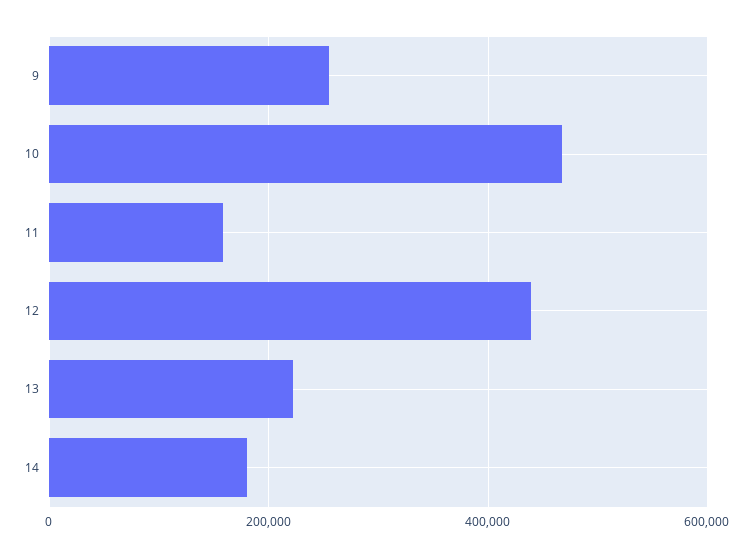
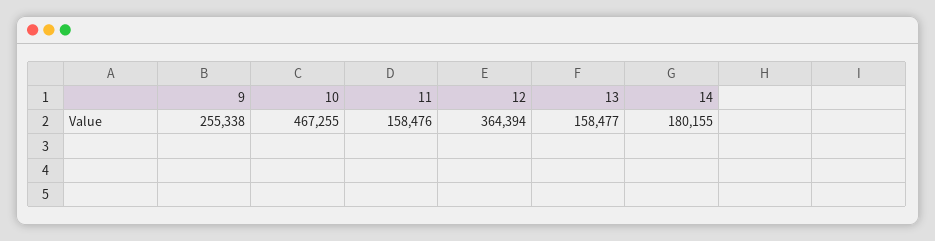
12: 440000 -> 364394
13: 220000 -> 158477

